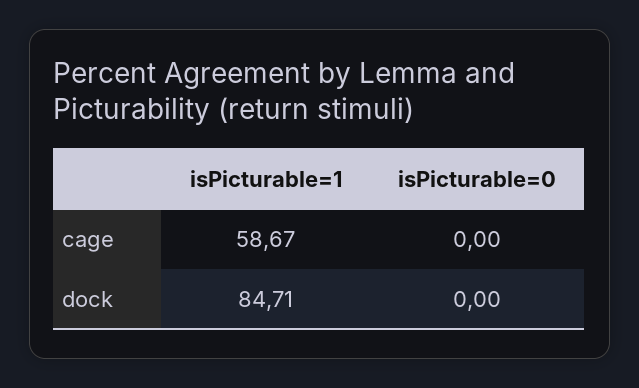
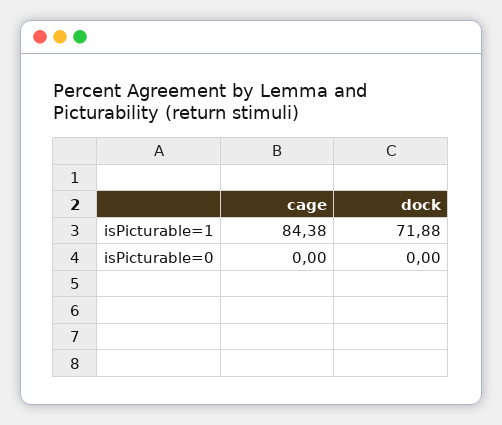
isPicturable=1, cage: 58.67 -> 84.38
isPicturable=1, dock: 84.71 -> 71.88

